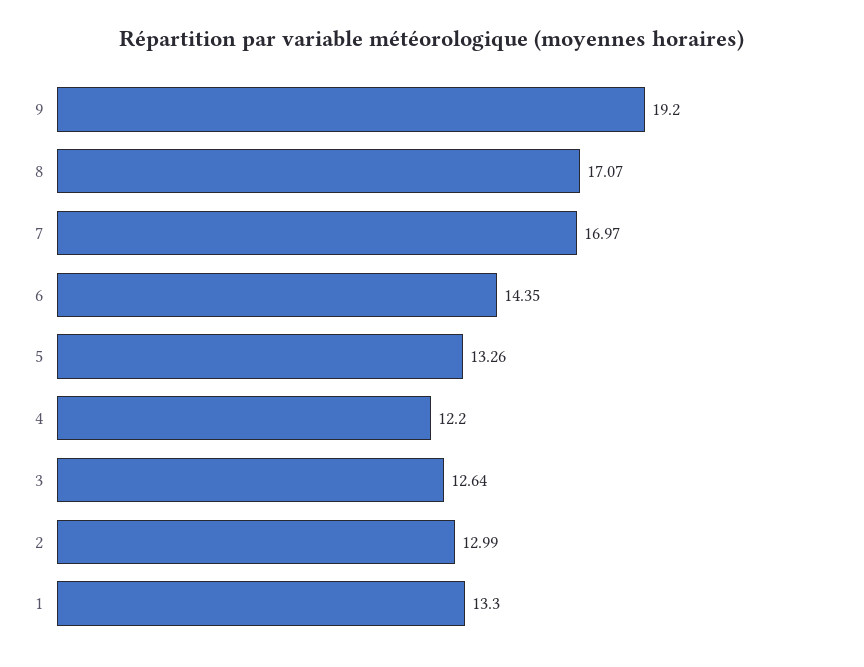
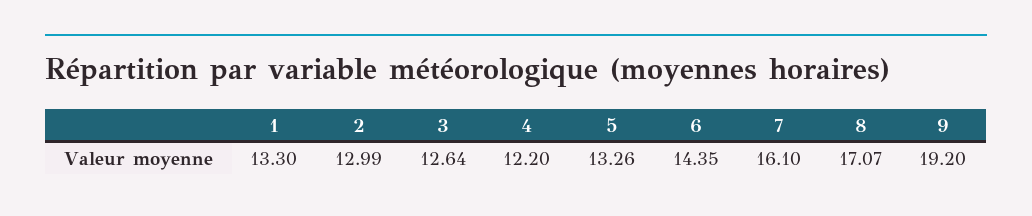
7: 16.97 -> 16.1

